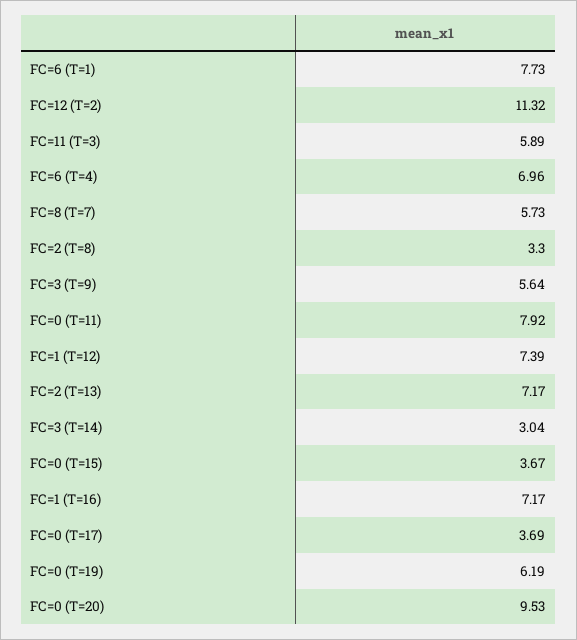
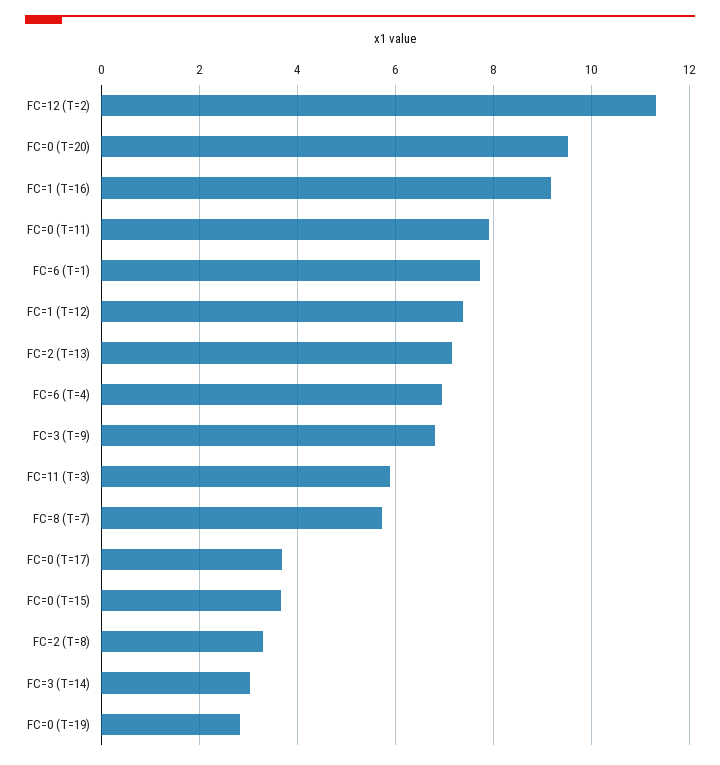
FC=3 (T=9): 5.64 -> 6.8
FC=1 (T=16): 7.17 -> 9.2
FC=0 (T=19): 6.19 -> 2.8

